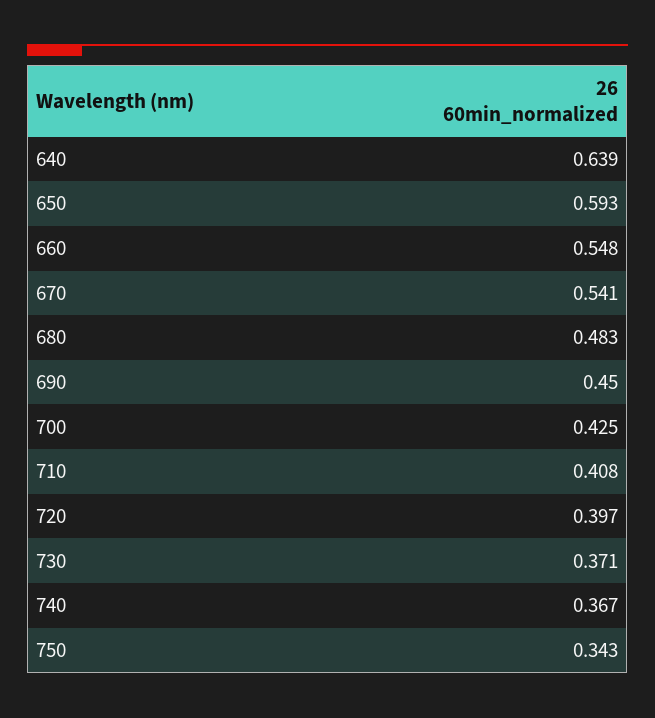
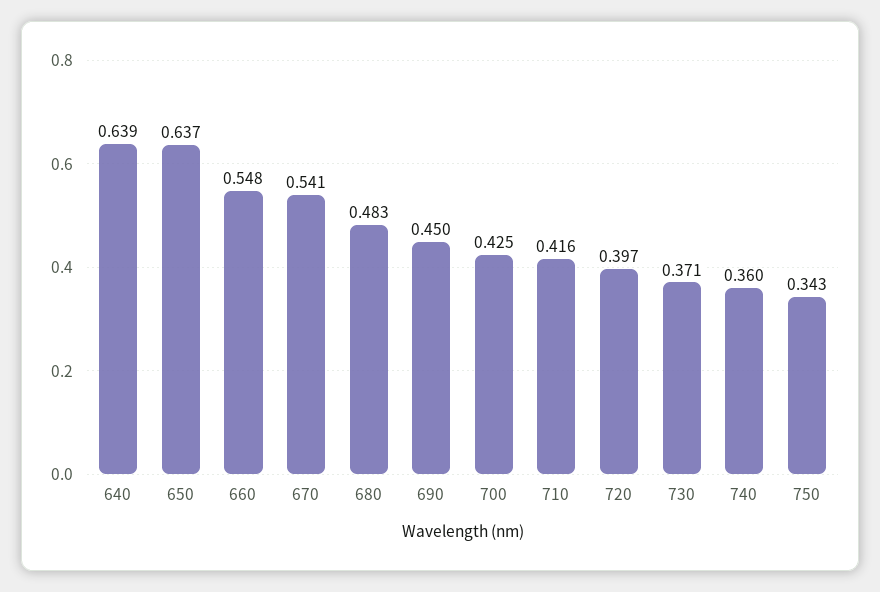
650: 0.593 -> 0.637
710: 0.408 -> 0.416
740: 0.367 -> 0.36

